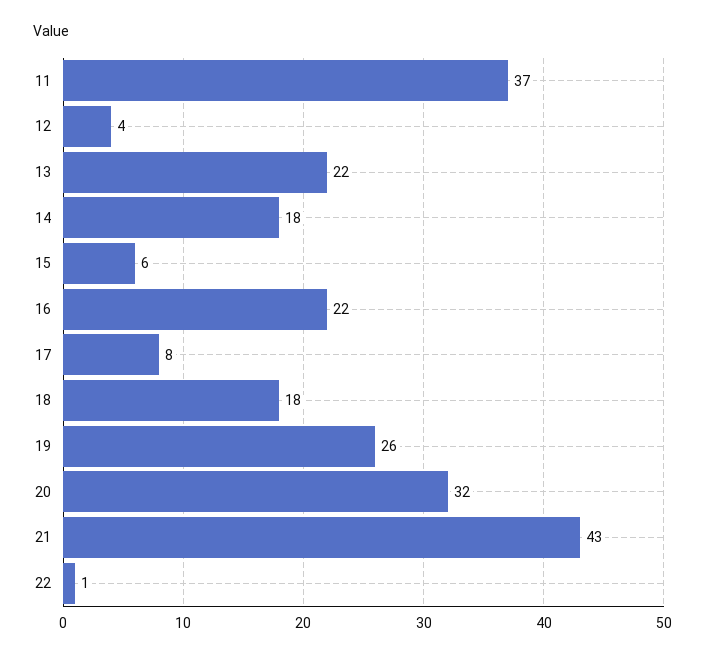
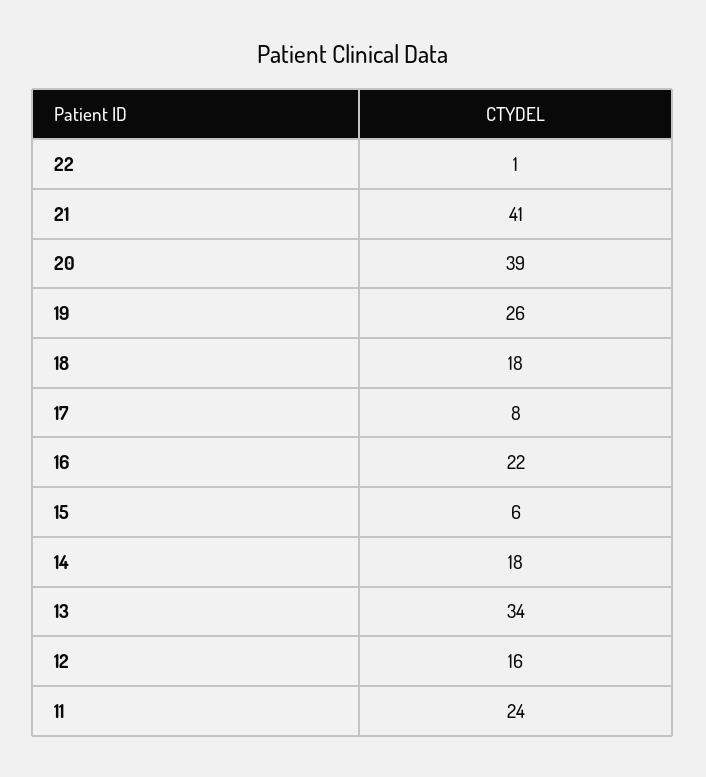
11: 37 -> 24
12: 4 -> 16
13: 22 -> 34
20: 32 -> 39
21: 43 -> 41

